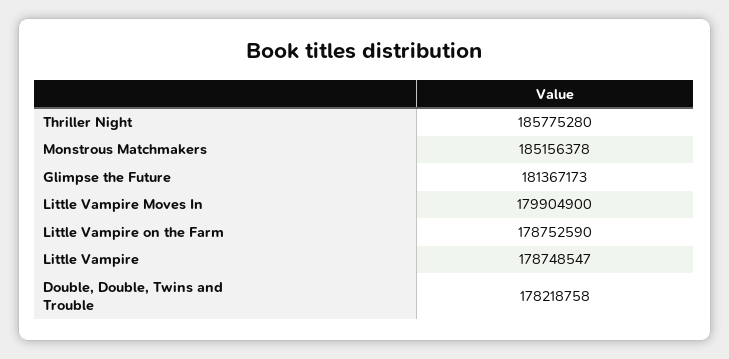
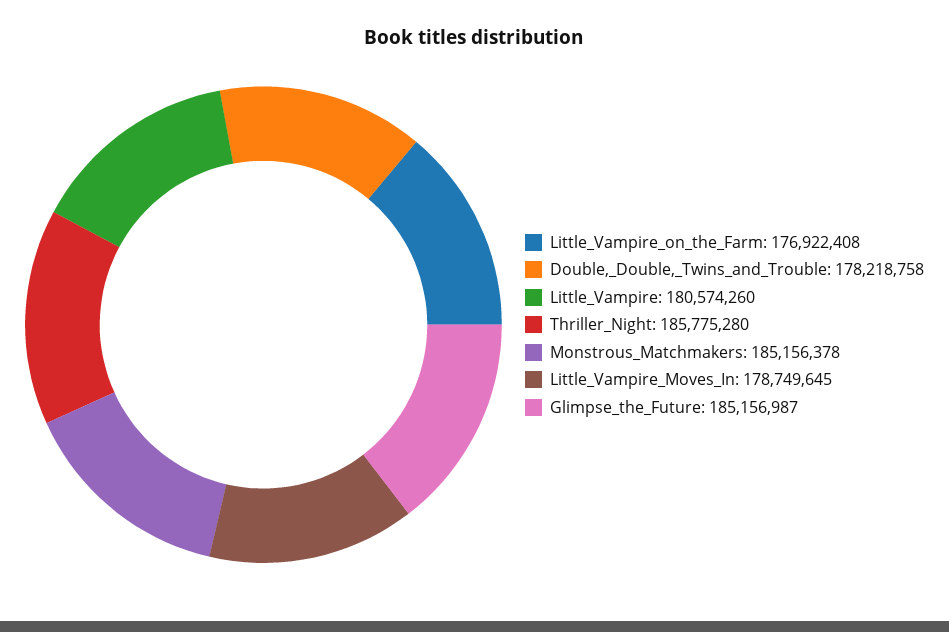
Glimpse the Future: 181367173 -> 185156987
Little Vampire Moves In: 179904900 -> 178749645
Little Vampire on the Farm: 178752590 -> 176922408
Little Vampire: 178748547 -> 180574260

